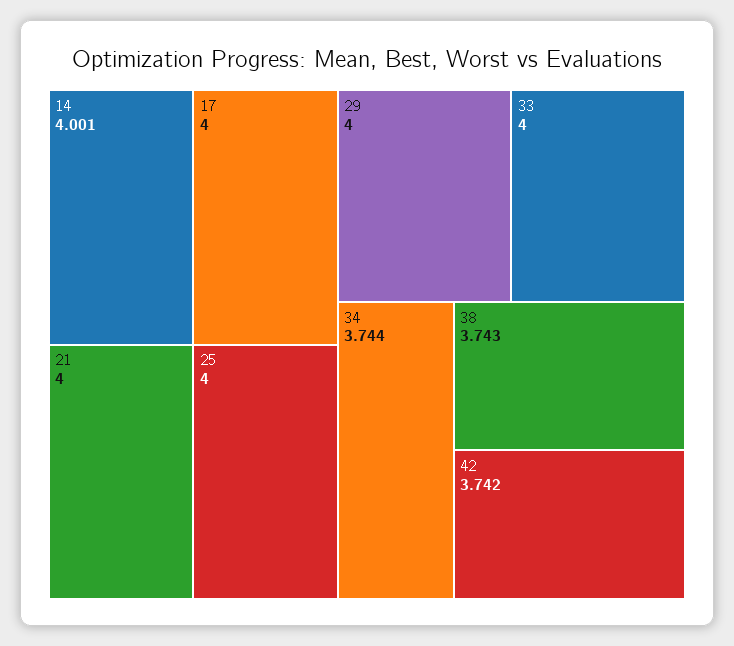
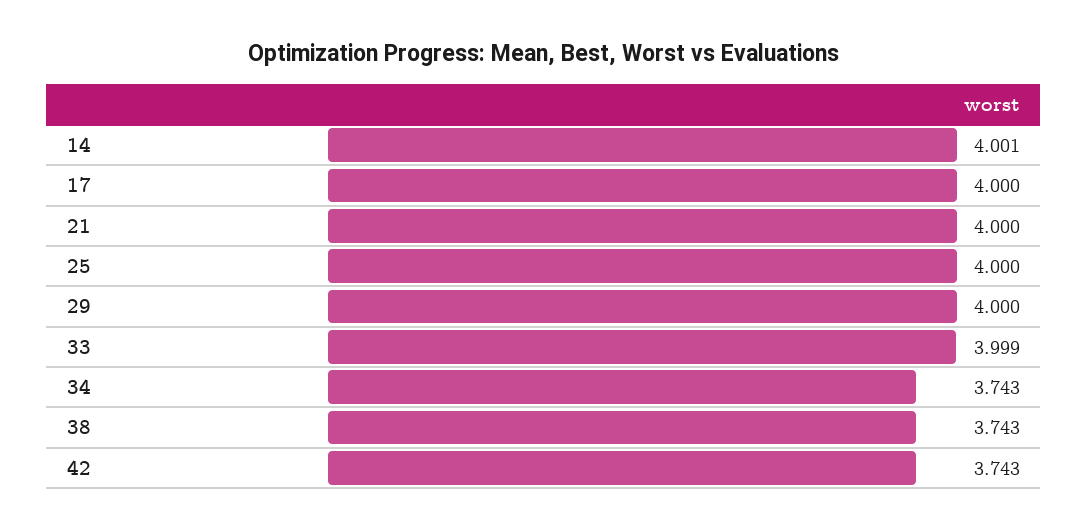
33: 4 -> 3.999
34: 3.744 -> 3.743
42: 3.742 -> 3.743

